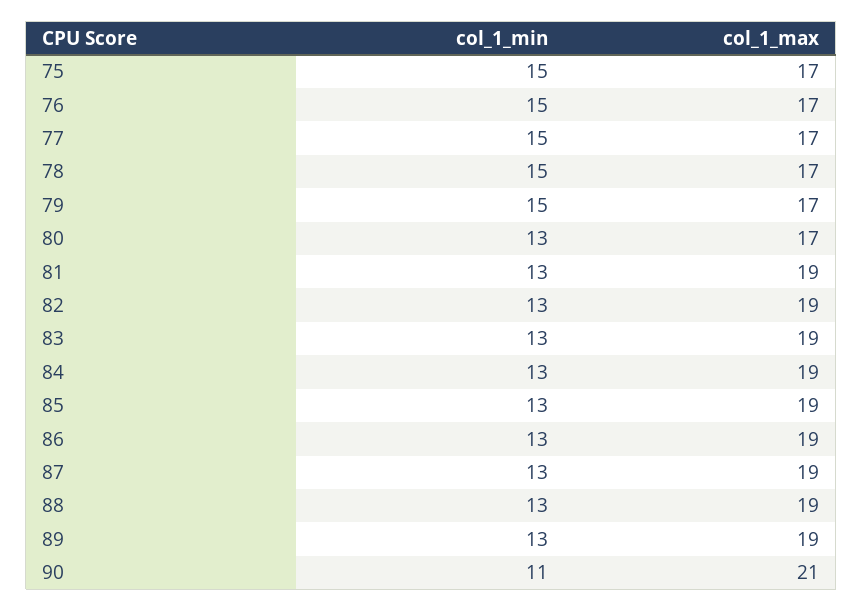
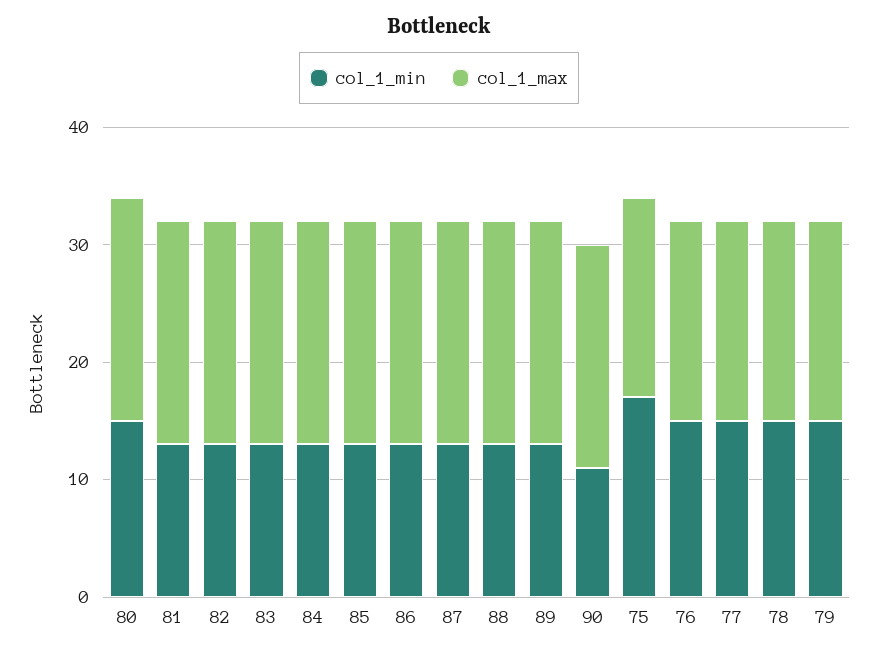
col_1_min, 75: 15 -> 17
col_1_min, 80: 13 -> 15
col_1_max, 80: 17 -> 19
col_1_max, 90: 21 -> 19

